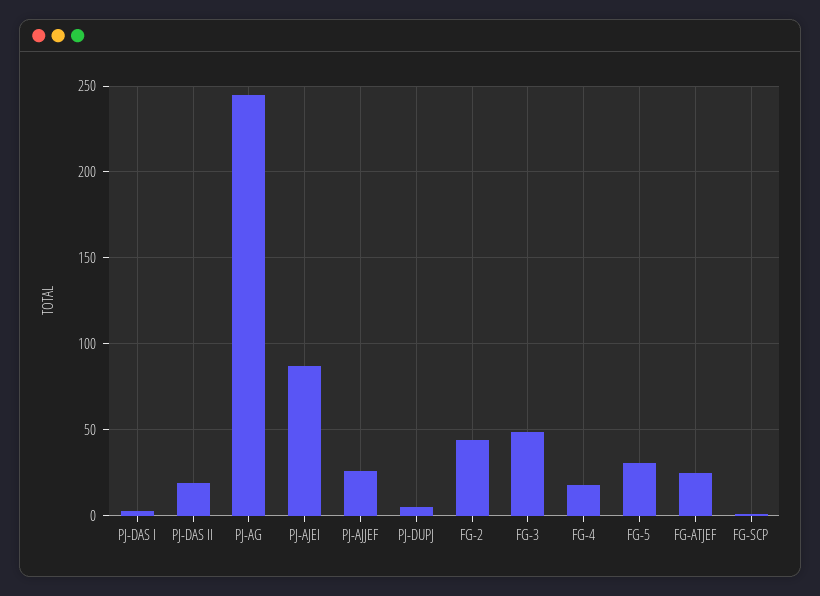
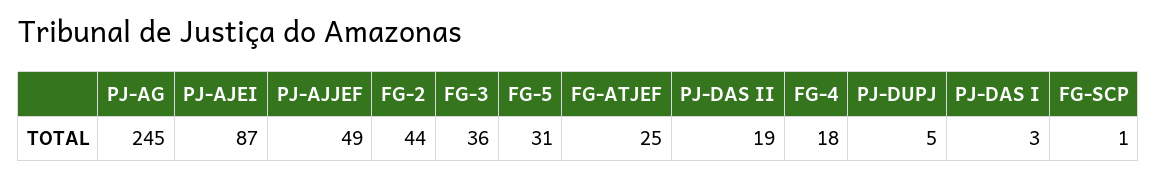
PJ-AJJEF: 25 -> 49
FG-3: 50 -> 36

